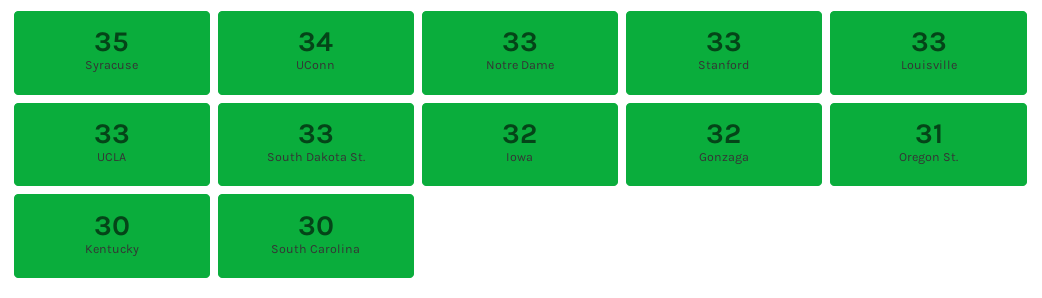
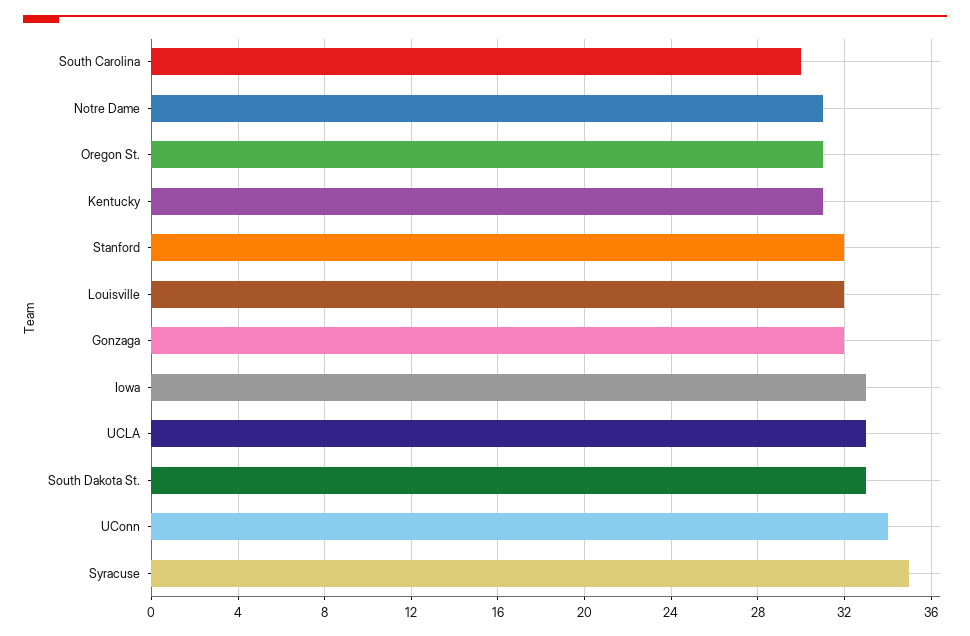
Notre Dame: 33 -> 31
Stanford: 33 -> 32
Louisville: 33 -> 32
Iowa: 32 -> 33
Kentucky: 30 -> 31

